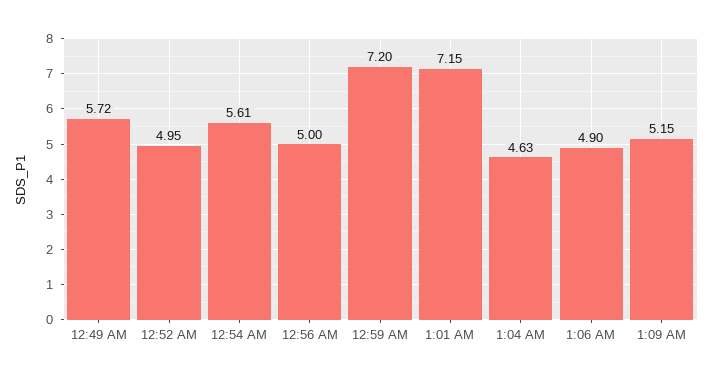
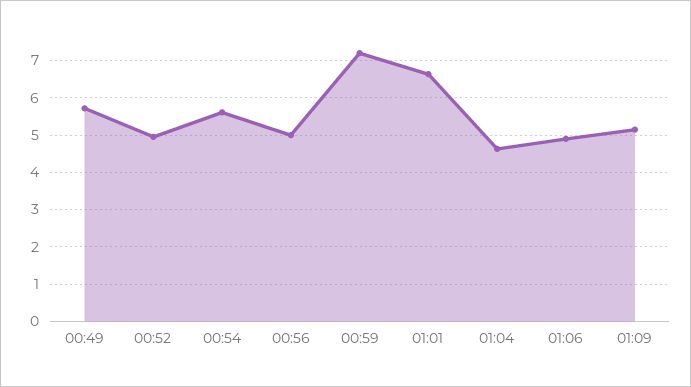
1:01 AM: 7.15 -> 6.6

